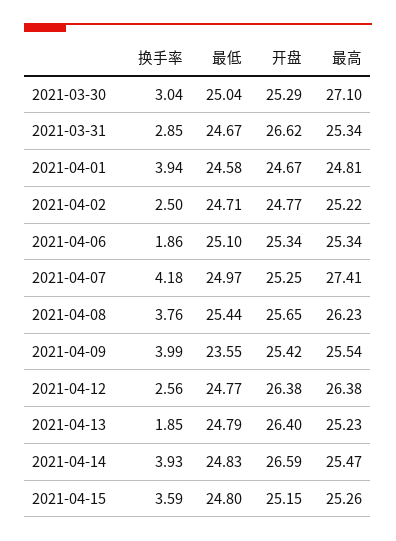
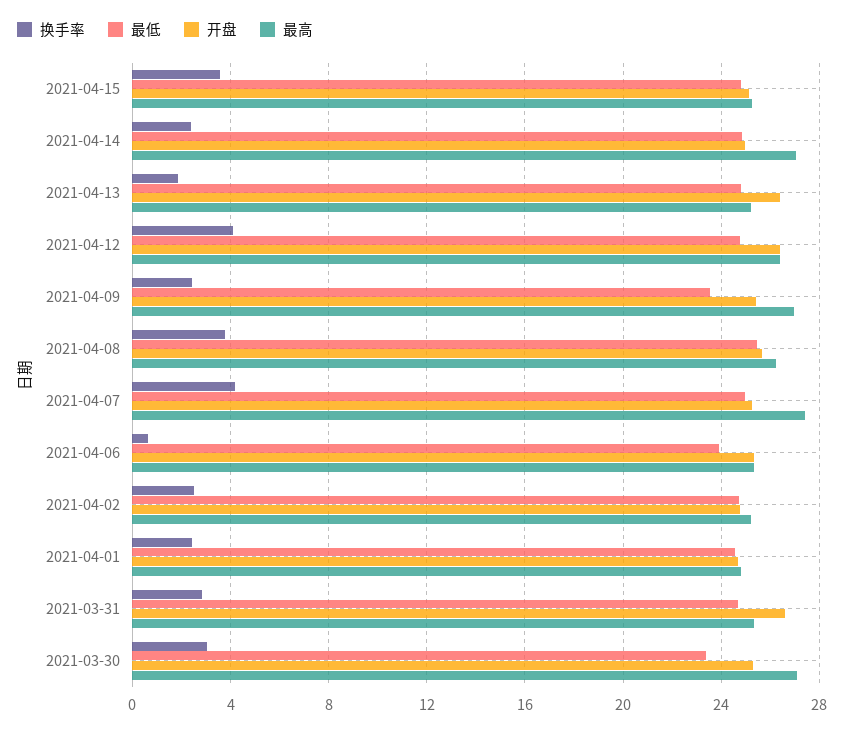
最低, 2021-03-30: 25.04 -> 23.5
换手率, 2021-04-01: 3.94 -> 2.5
换手率, 2021-04-06: 1.86 -> 0.5
最低, 2021-04-06: 25.1 -> 24
换手率, 2021-04-09: 3.99 -> 2.5
最高, 2021-04-09: 25.54 -> 27
换手率, 2021-04-12: 2.56 -> 4
换手率, 2021-04-14: 3.93 -> 2.5
开盘, 2021-04-14: 26.59 -> 25
最高, 2021-04-14: 25.47 -> 27

